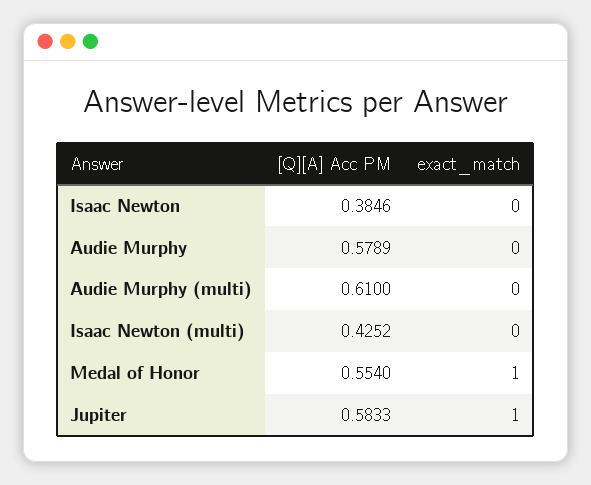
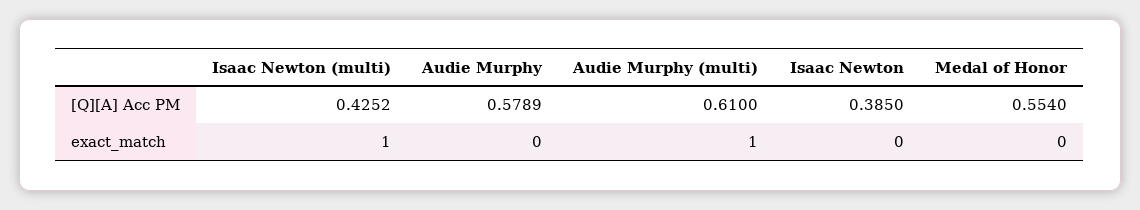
[Q][A] Acc PM, Isaac Newton: 0.3846 -> 0.385
exact_match, Audie Murphy (multi): 0 -> 1
exact_match, Isaac Newton (multi): 0 -> 1
exact_match, Medal of Honor: 1 -> 0
[Q][A] Acc PM, Jupiter: 0.5833 -> none
exact_match, Jupiter: 1 -> none

